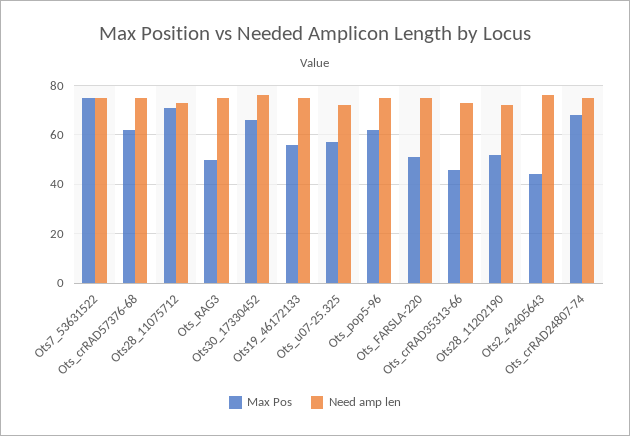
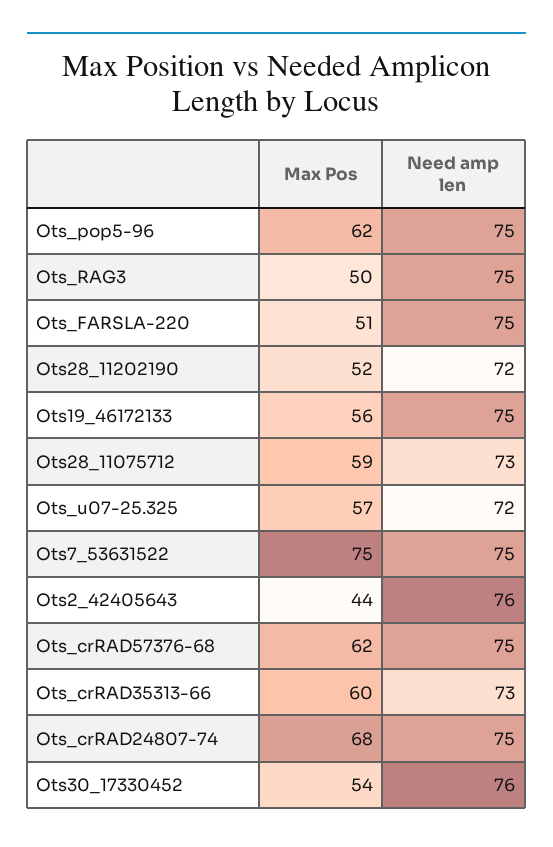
Max Pos, Ots28_11075712: 70 -> 59
Max Pos, Ots30_17330452: 65 -> 54
Max Pos, Ots_crRAD35313-66: 45 -> 60

